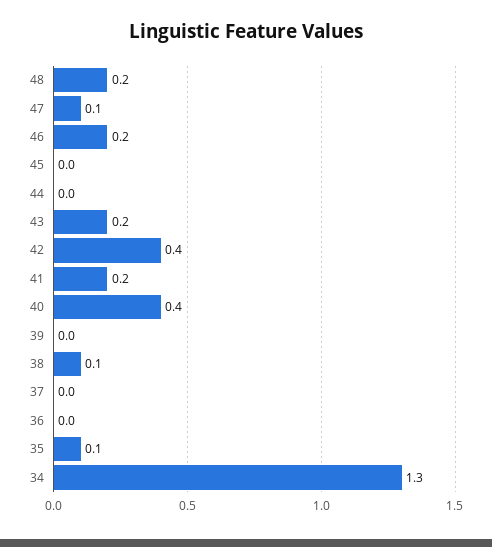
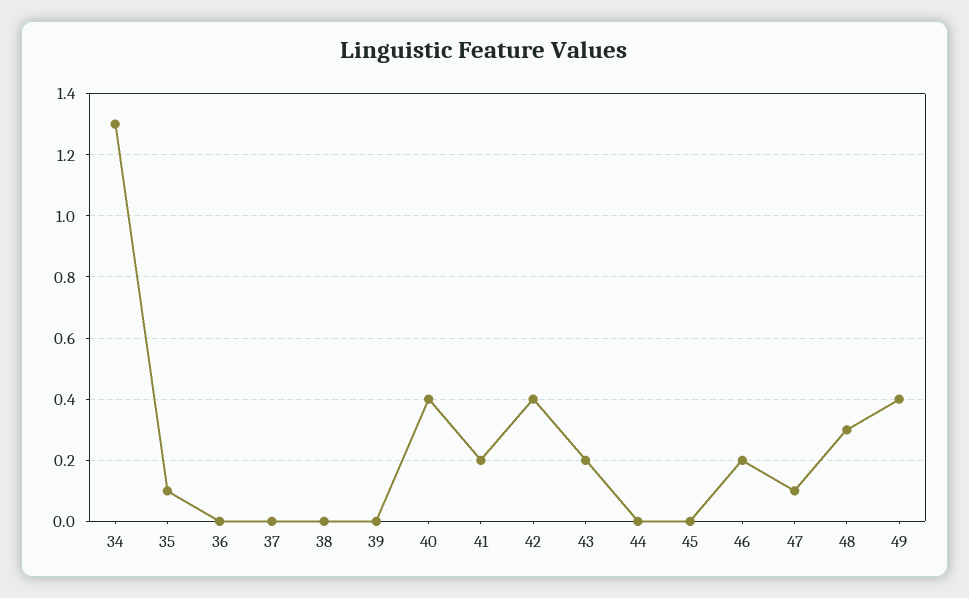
48: 0.2 -> 0.3
38: 0.1 -> 0
49: none -> 0.4

